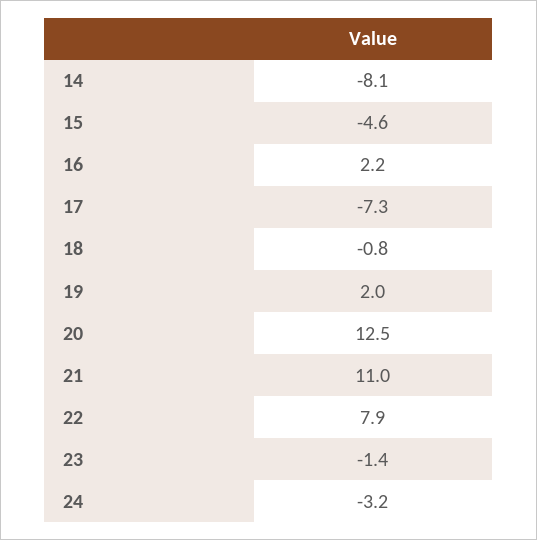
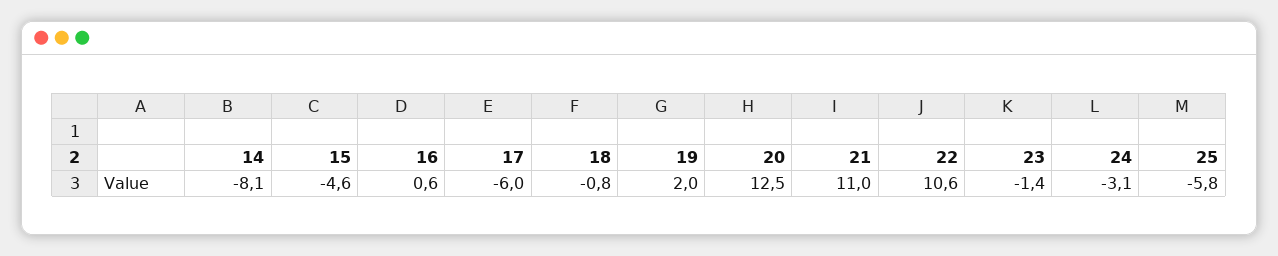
16: 2.2 -> 0.6
17: -7.3 -> -6
22: 7.9 -> 10.6
24: -3.2 -> -3.1
25: none -> -5.8

